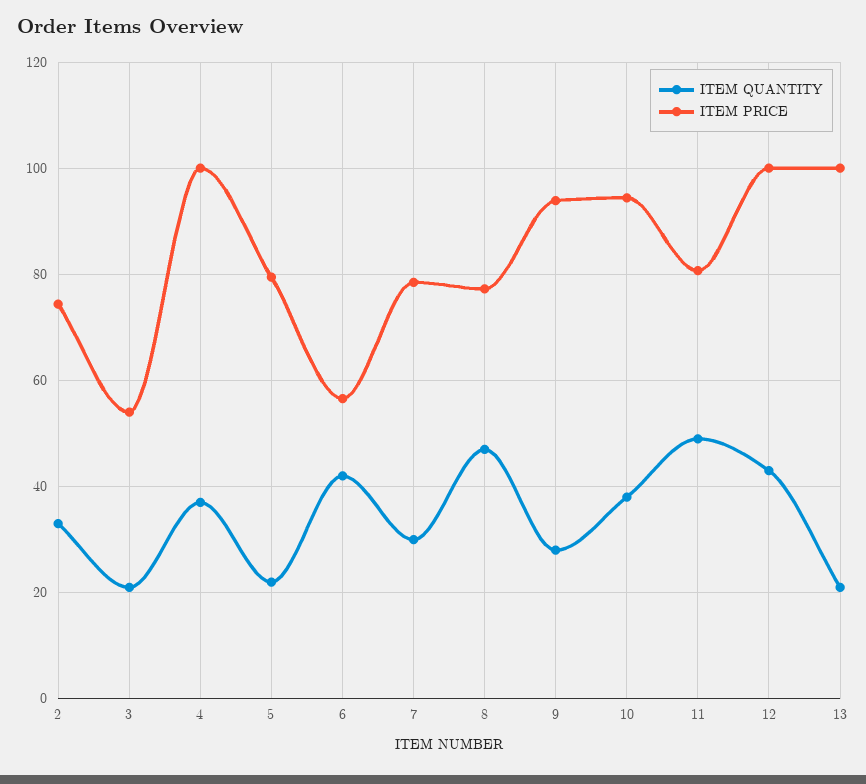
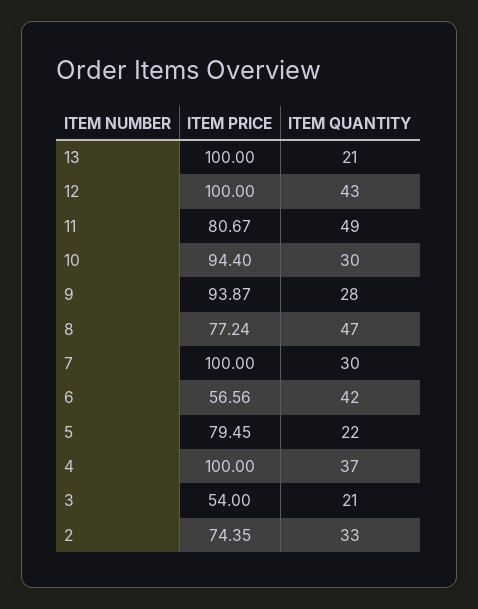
ITEM PRICE, 7: 78 -> 100
ITEM QUANTITY, 10: 38 -> 30

